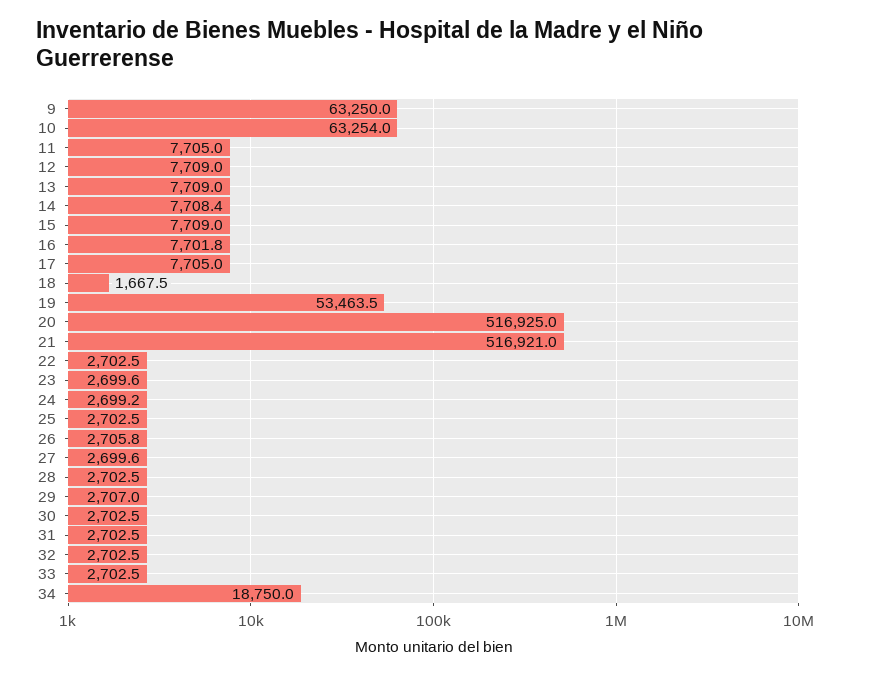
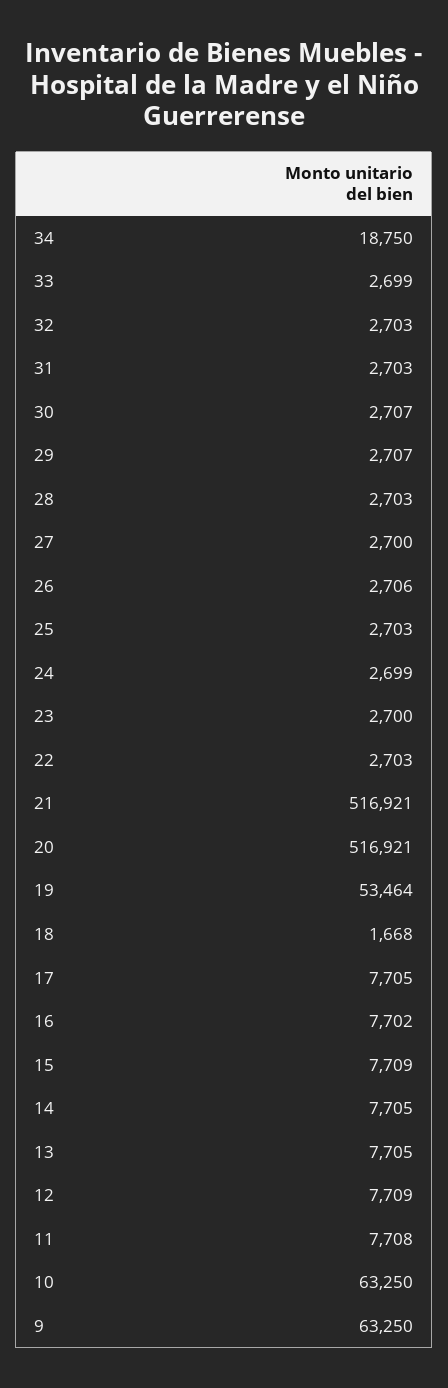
10: 63254 -> 63250
11: 7705 -> 7708
13: 7709 -> 7705
14: 7708.4 -> 7705
20: 516925 -> 516921
30: 2702.5 -> 2707
33: 2702.5 -> 2699

